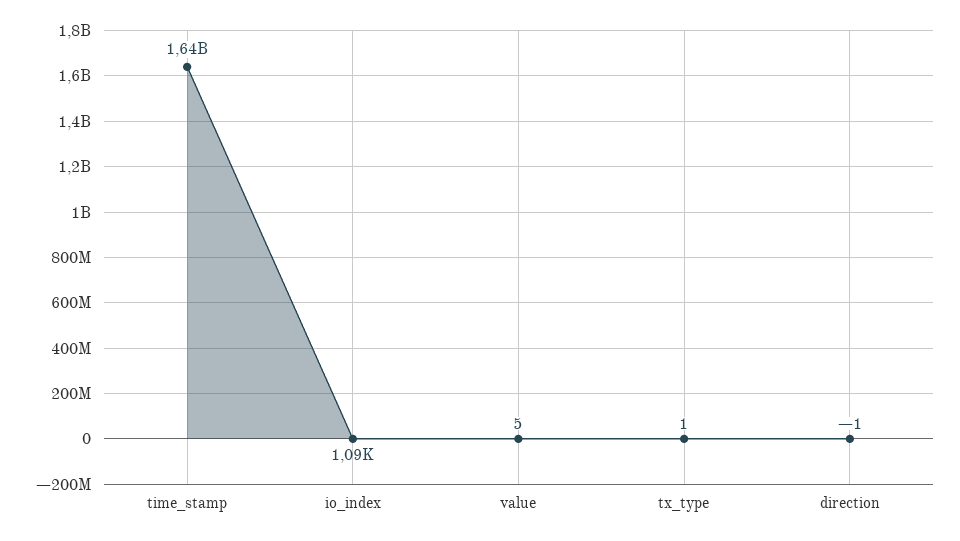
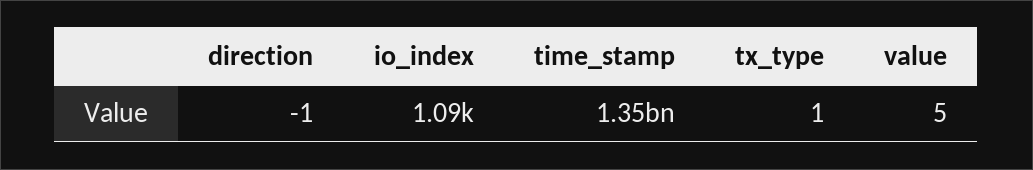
time_stamp: 1640000000 -> 1350000000

